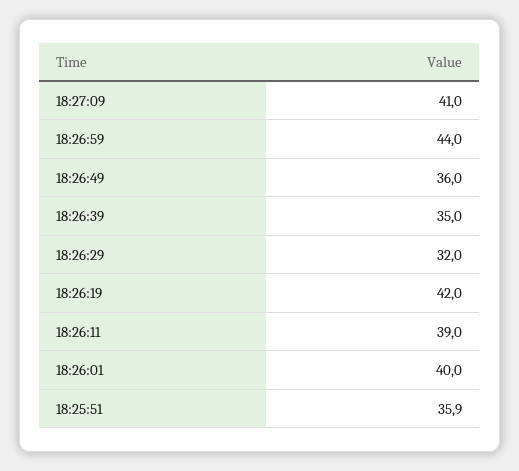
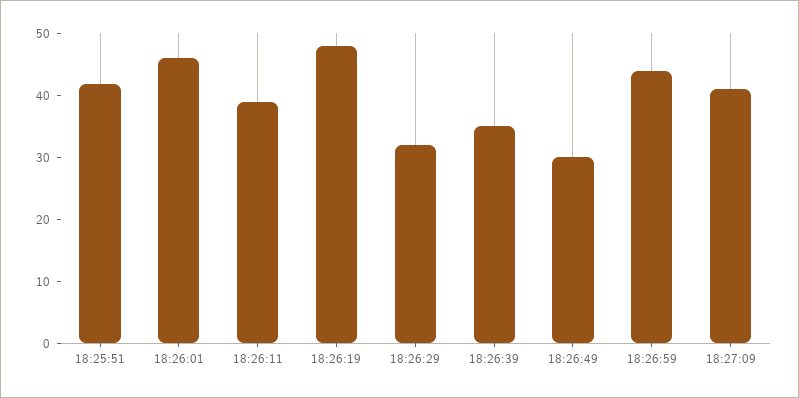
18:26:49: 36 -> 30
18:26:19: 42 -> 48
18:26:01: 40 -> 46
18:25:51: 35.9 -> 42

